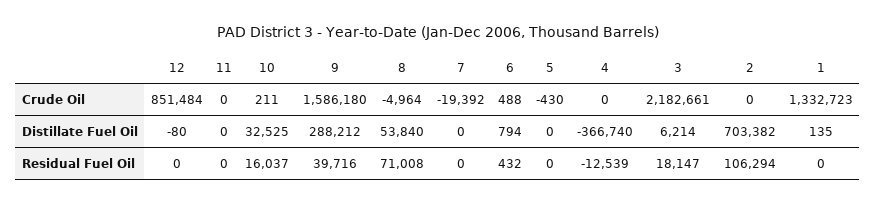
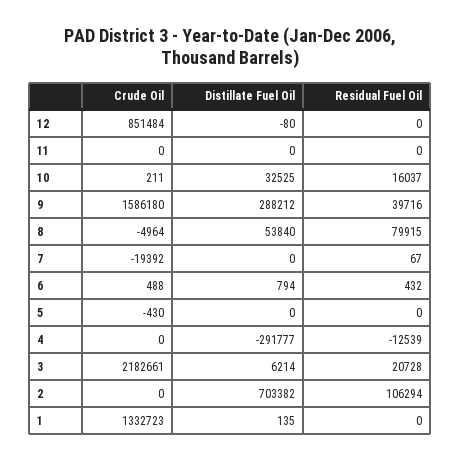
4, Distillate Fuel Oil: -366740 -> -291777
8, Residual Fuel Oil: 71008 -> 79915
7, Residual Fuel Oil: 0 -> 67
3, Residual Fuel Oil: 18147 -> 20728

